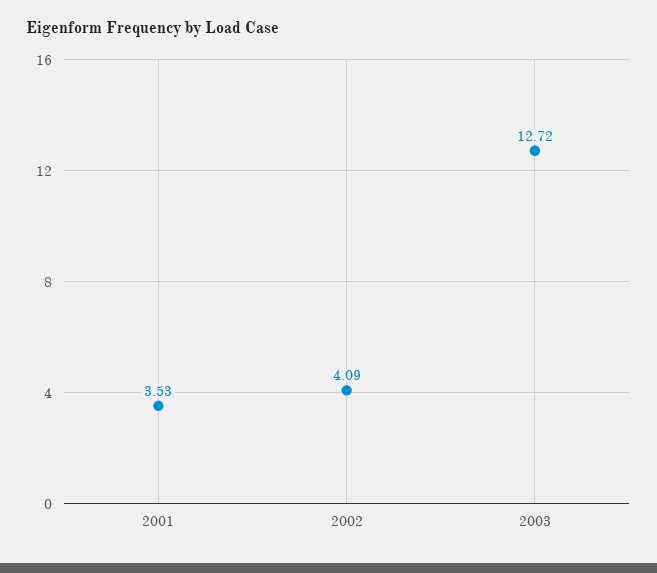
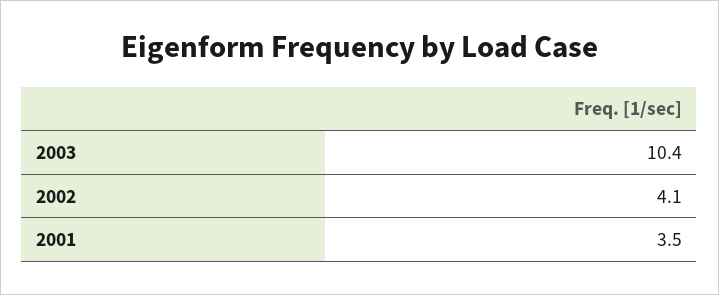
2003: 12.72 -> 10.4

